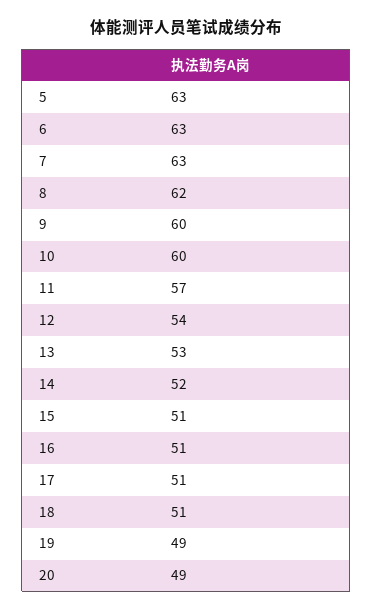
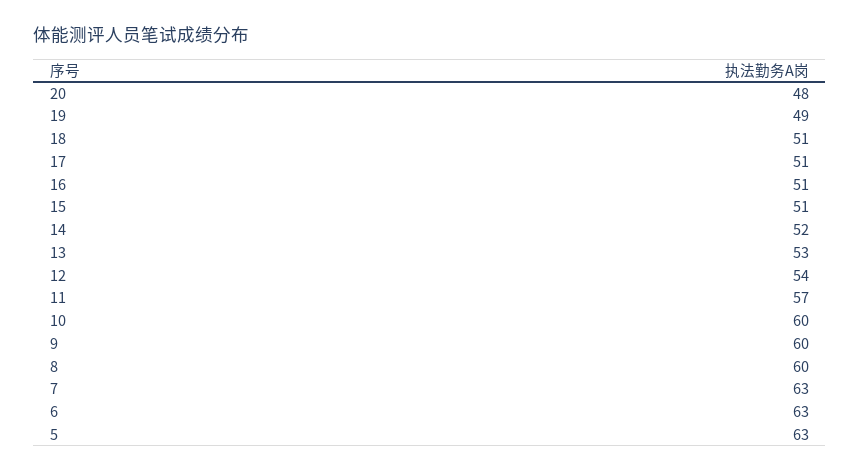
8: 62 -> 60
20: 49 -> 48

